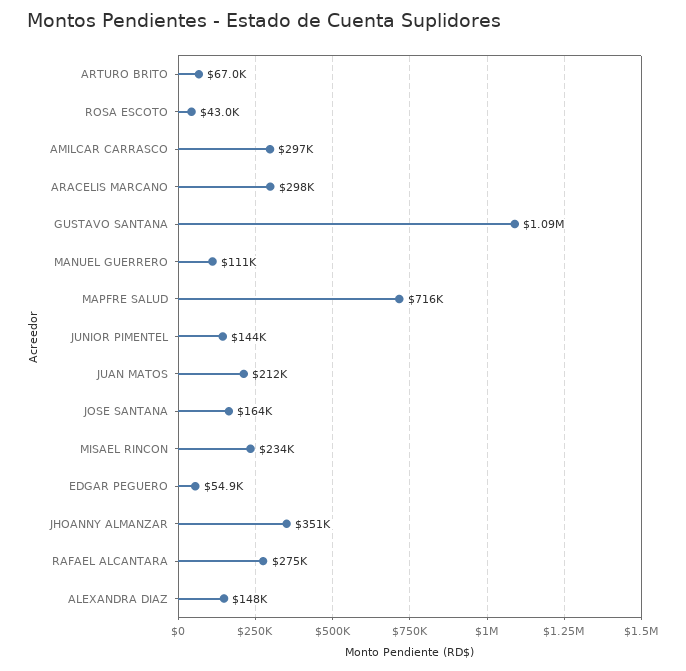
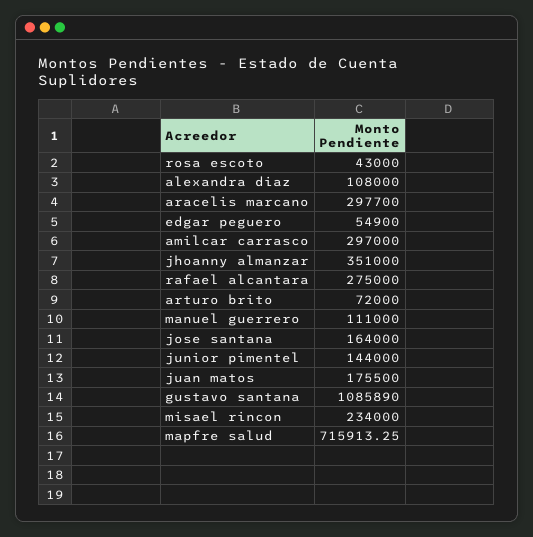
ARTURO BRITO: 67000 -> 72000
JUAN MATOS: 212000 -> 175500
ALEXANDRA DIAZ: 148000 -> 108000

